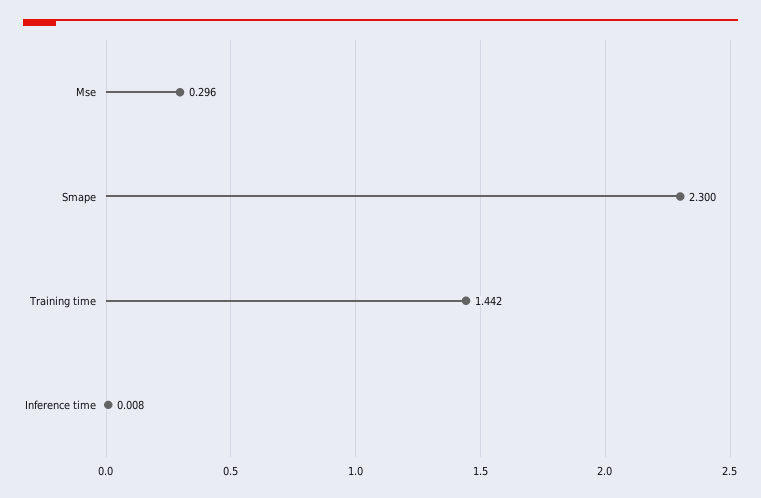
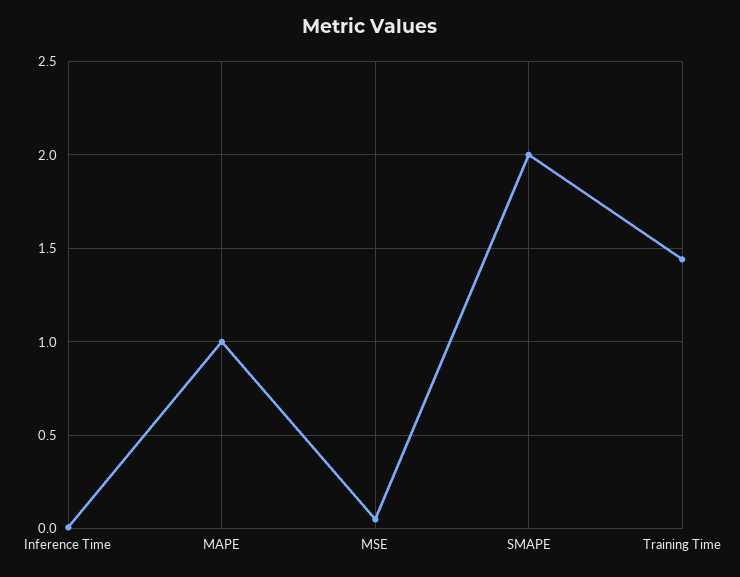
Mse: 0.296 -> 0.05
Smape: 2.3 -> 2
MAPE: none -> 1

